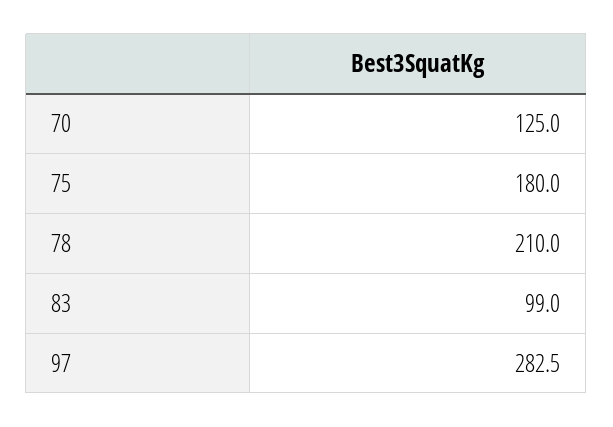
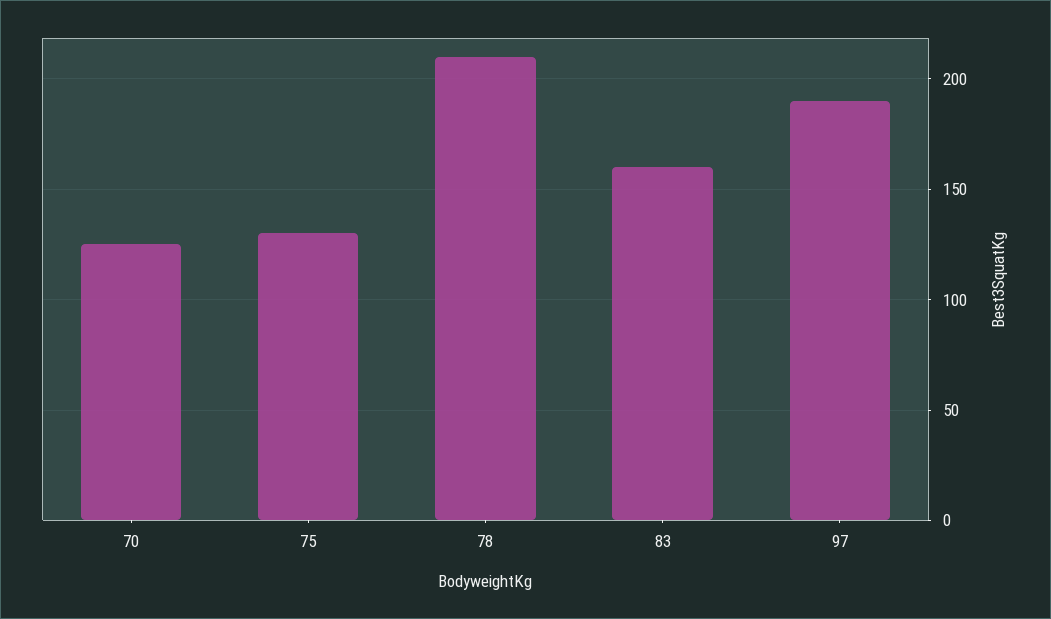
75: 180 -> 130
83: 99 -> 160
97: 282.5 -> 190

